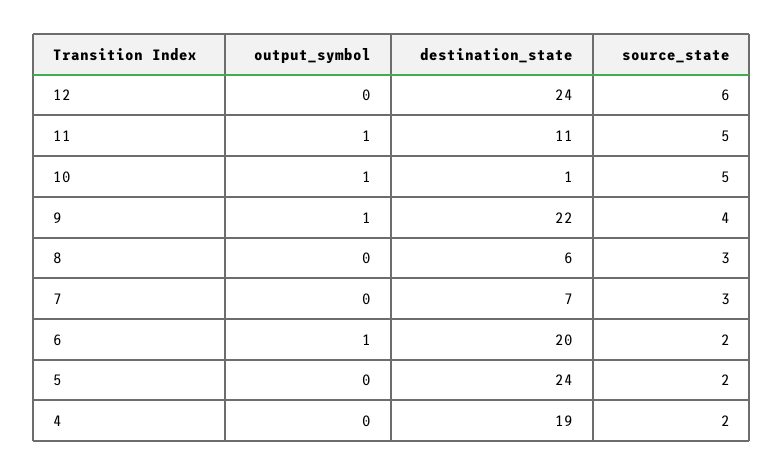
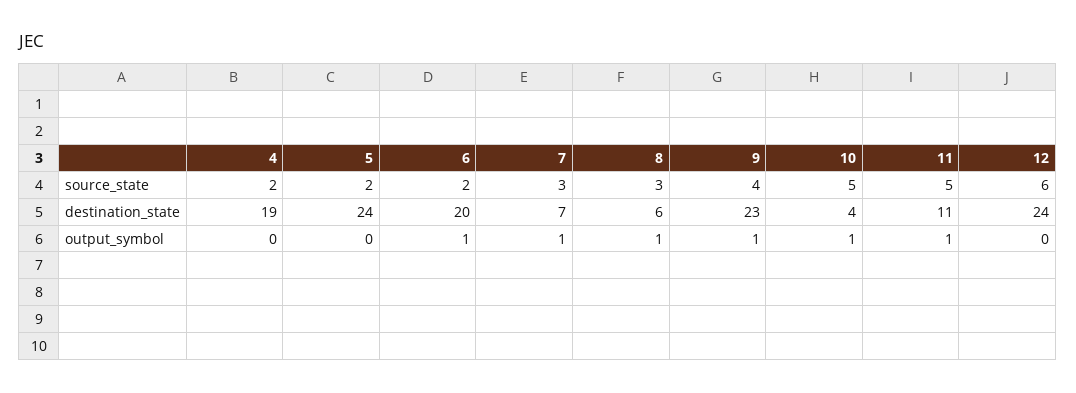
destination_state, 10: 1 -> 4
destination_state, 9: 22 -> 23
output_symbol, 8: 0 -> 1
output_symbol, 7: 0 -> 1

